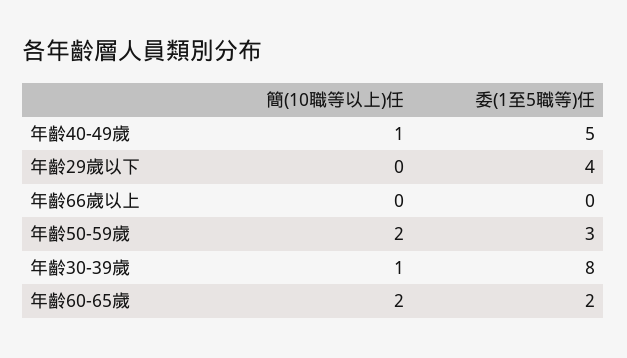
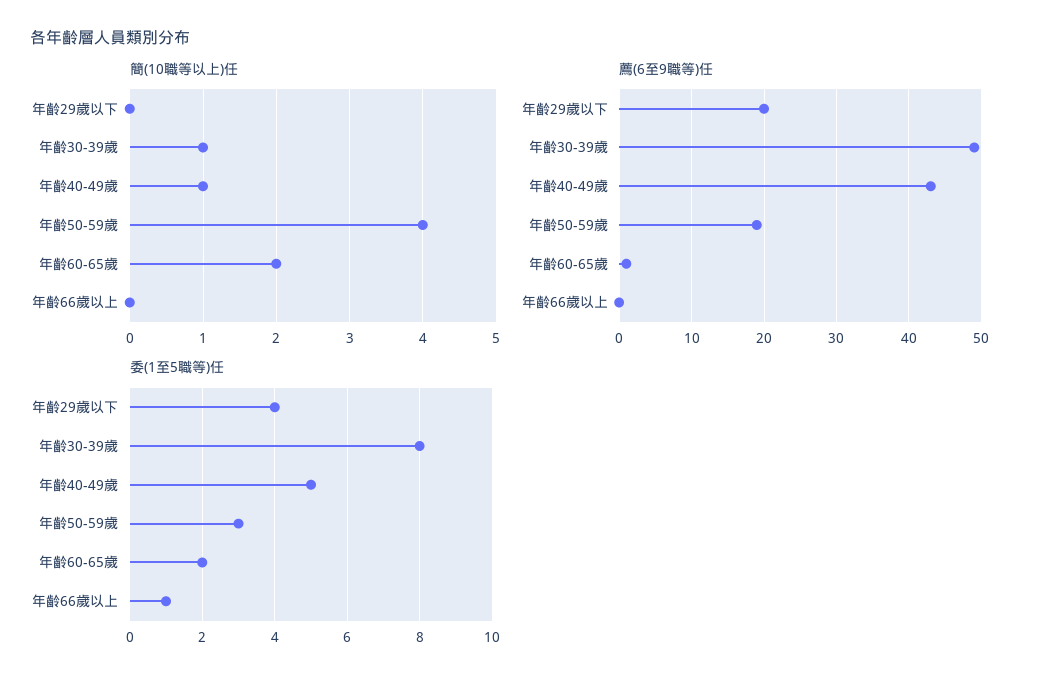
委(1至5職等)任, 年齡66歲以上: 0 -> 1
簡(10職等以上)任, 年齡50-59歲: 2 -> 4
薦(6至9職等)任, 年齡29歲以下: none -> 20
薦(6至9職等)任, 年齡30-39歲: none -> 49
薦(6至9職等)任, 年齡40-49歲: none -> 43
薦(6至9職等)任, 年齡50-59歲: none -> 19
薦(6至9職等)任, 年齡60-65歲: none -> 1
薦(6至9職等)任, 年齡66歲以上: none -> 0

